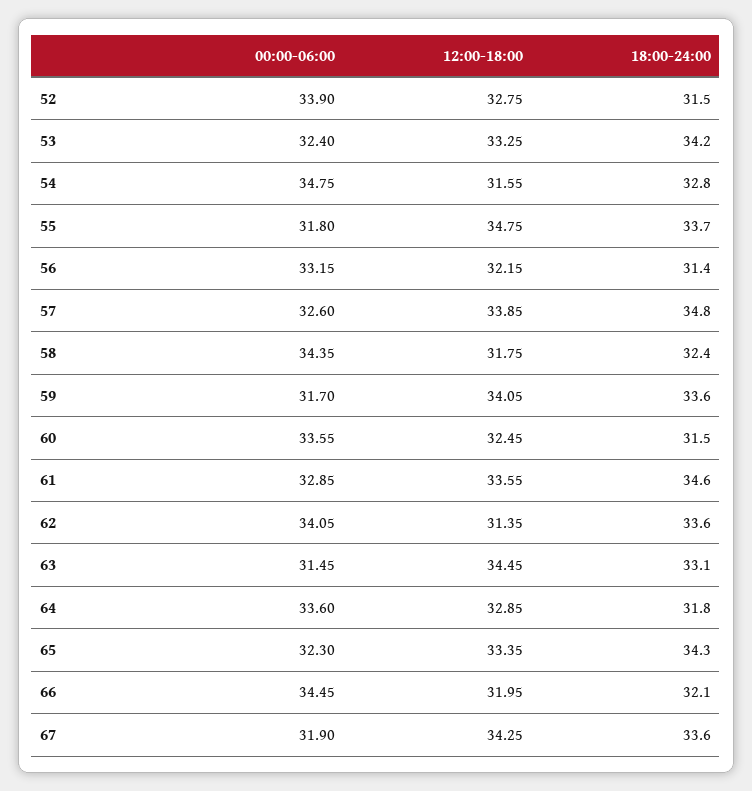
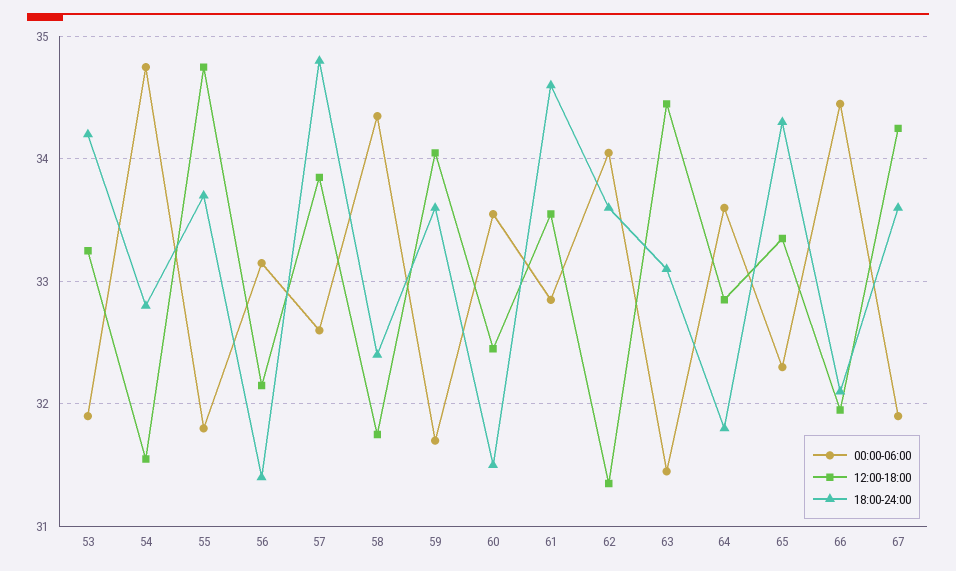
00:00-06:00, 52: 33.9 -> none
12:00-18:00, 52: 32.75 -> none
18:00-24:00, 52: 31.5 -> none
00:00-06:00, 53: 32.4 -> 31.9

